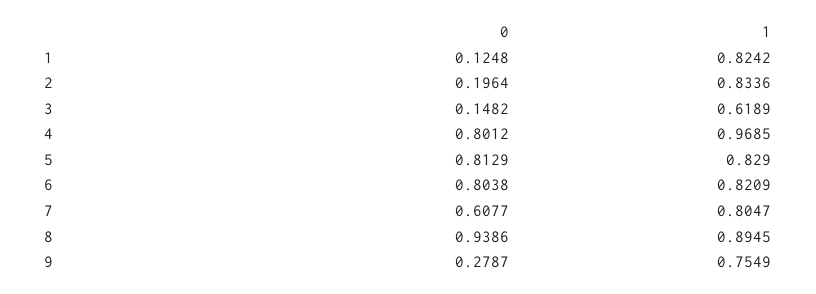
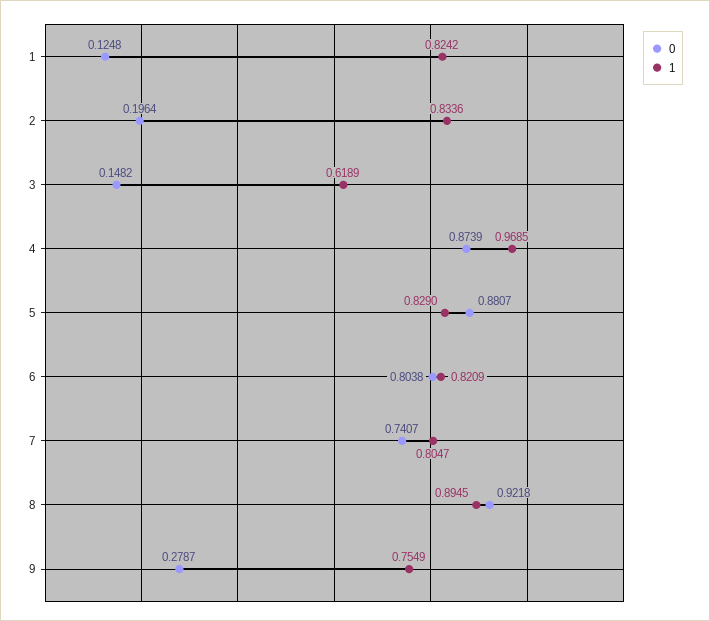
0, 4: 0.8012 -> 0.8739
0, 5: 0.8129 -> 0.8807
0, 7: 0.6077 -> 0.7407
0, 8: 0.9386 -> 0.9218

